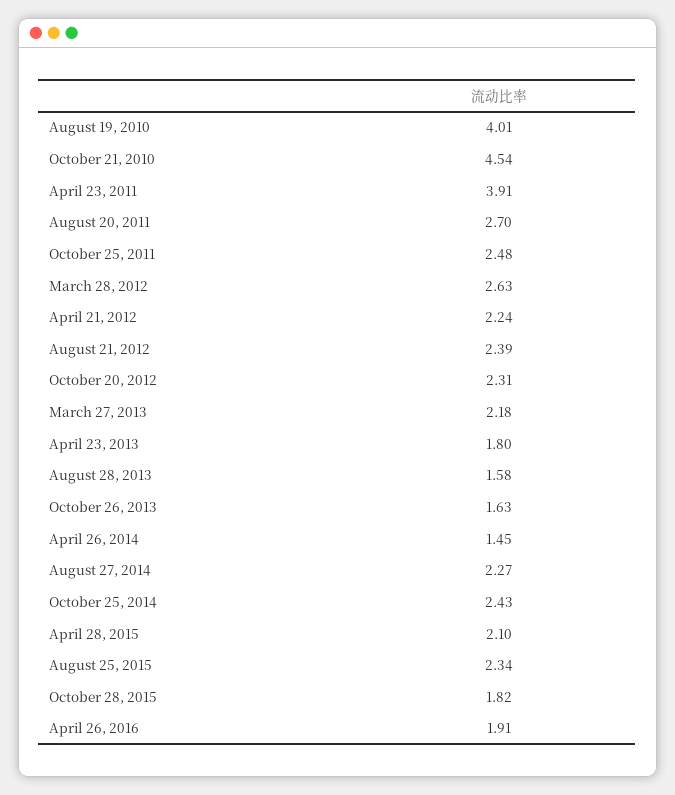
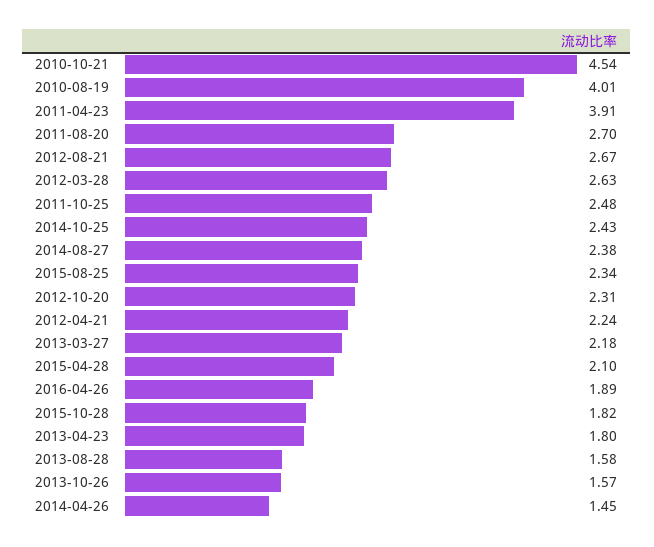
August 21, 2012: 2.39 -> 2.67
October 26, 2013: 1.63 -> 1.57
August 27, 2014: 2.27 -> 2.38
April 26, 2016: 1.91 -> 1.89

